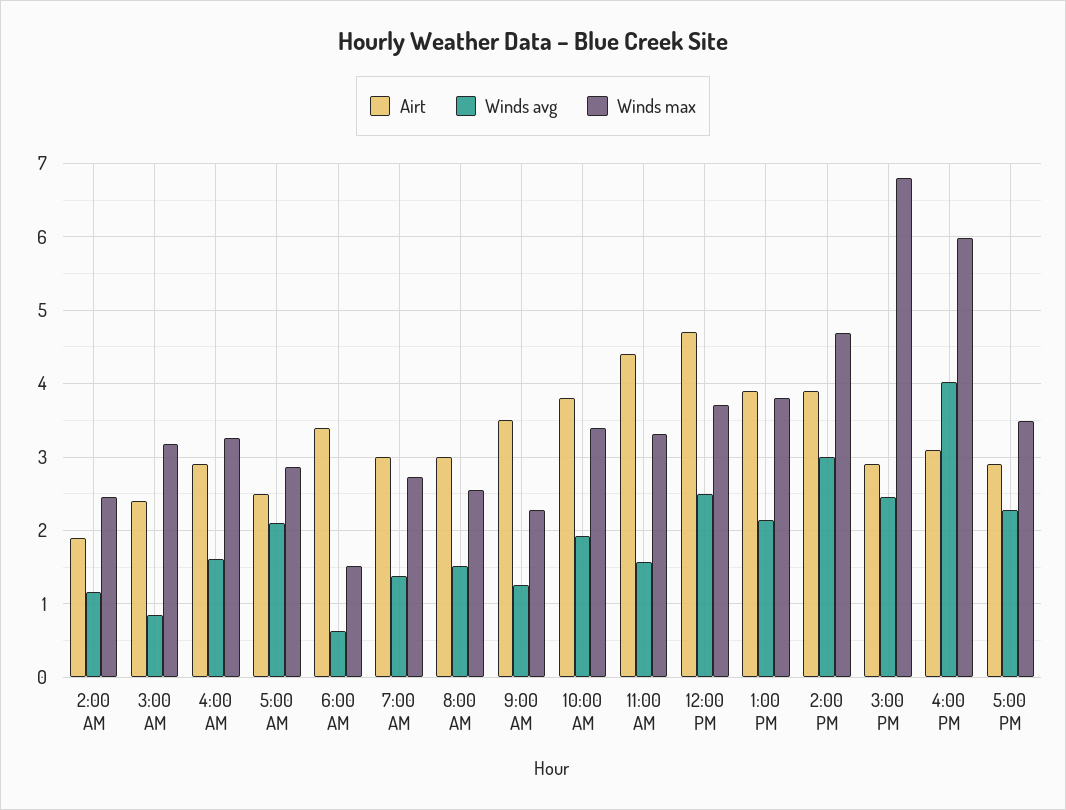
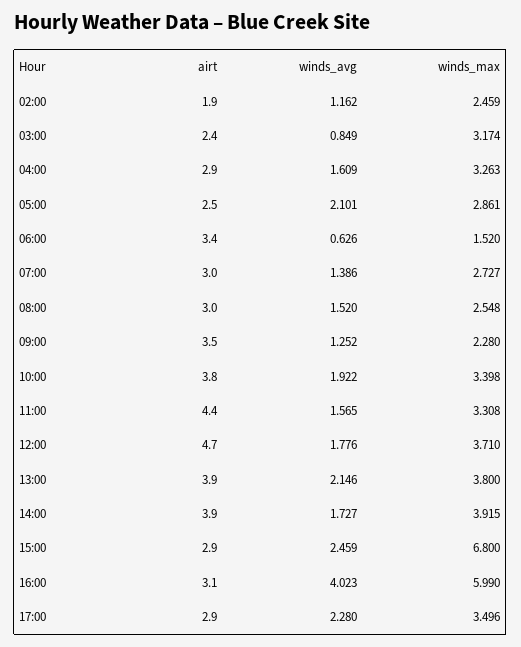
Winds avg, 12:00 PM: 2.5 -> 1.776
Winds avg, 2:00 PM: 3 -> 1.727
Winds max, 2:00 PM: 4.7 -> 3.915

